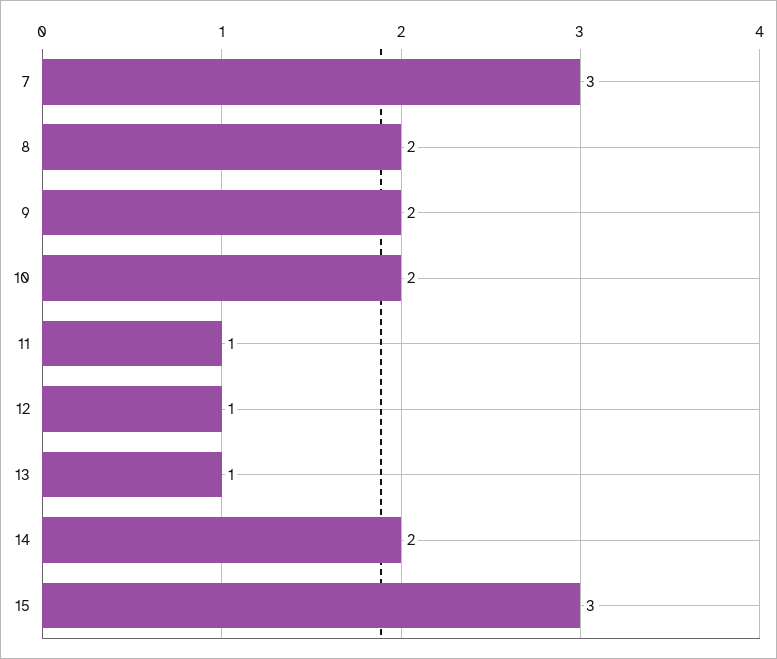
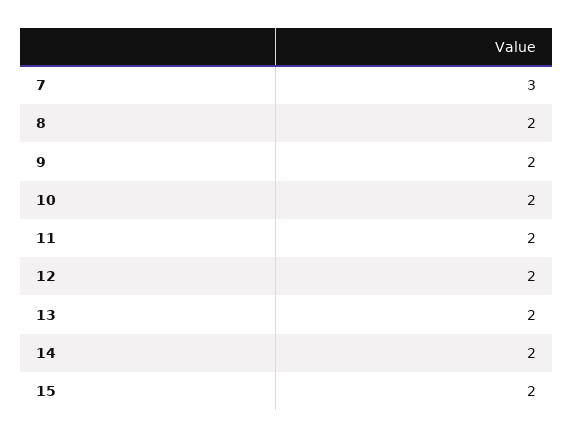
11: 1 -> 2
12: 1 -> 2
13: 1 -> 2
15: 3 -> 2

